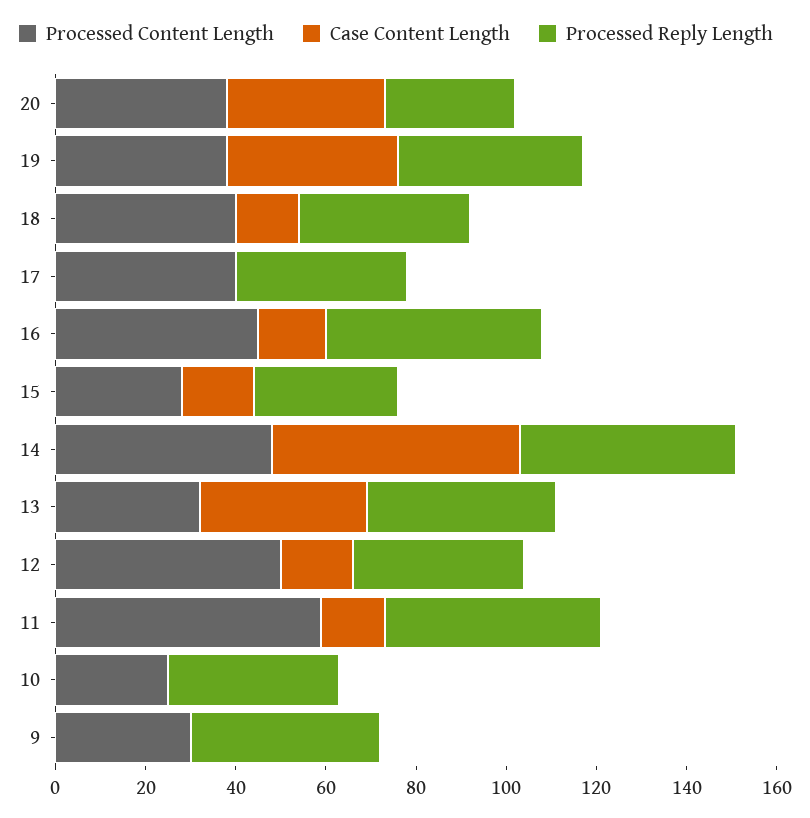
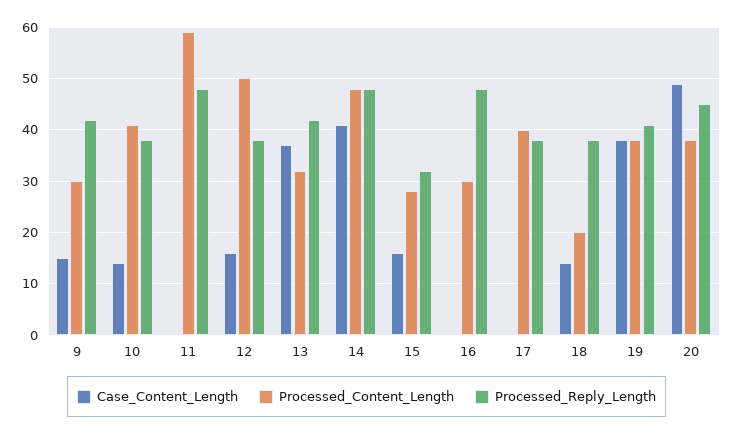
Case Content Length, 20: 35 -> 50
Processed Reply Length, 20: 30 -> 45
Processed Content Length, 18: 40 -> 20
Processed Content Length, 16: 45 -> 30
Case Content Length, 16: 15 -> 0
Case Content Length, 14: 55 -> 40
Case Content Length, 11: 15 -> 0
Processed Content Length, 10: 25 -> 40
Case Content Length, 10: 0 -> 15
Case Content Length, 9: 0 -> 15

